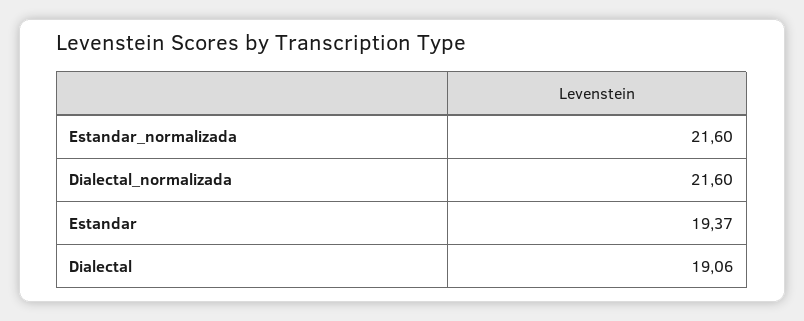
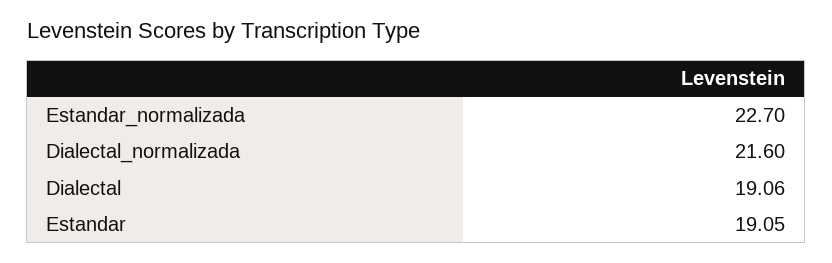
Estandar_normalizada: 21.6 -> 22.7
Estandar: 19.37 -> 19.05

